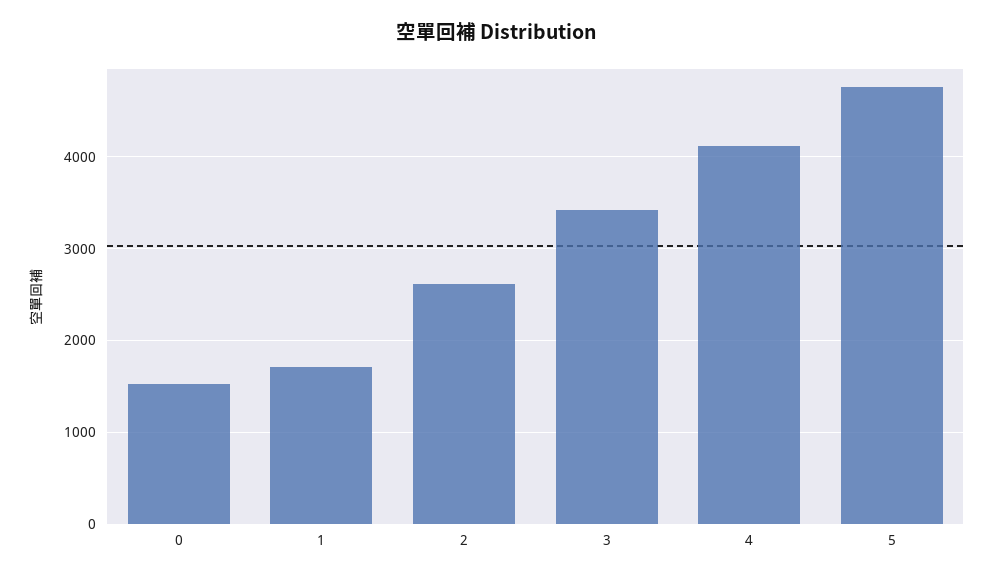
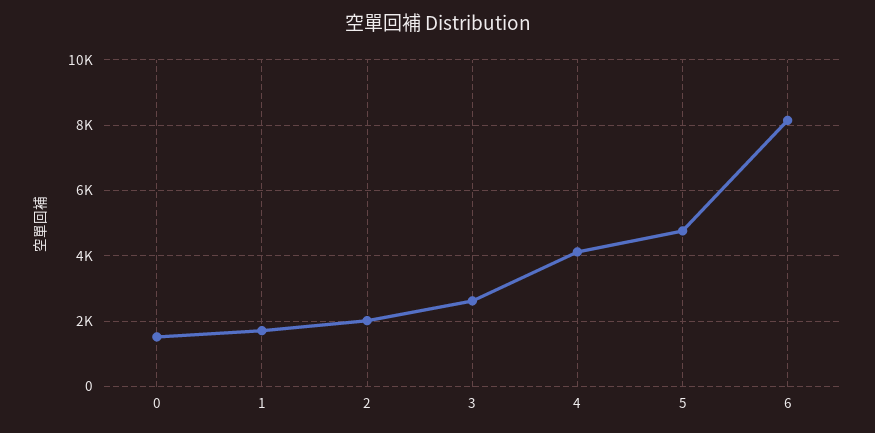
2: 2600 -> 2000
3: 3400 -> 2600
6: none -> 8200

